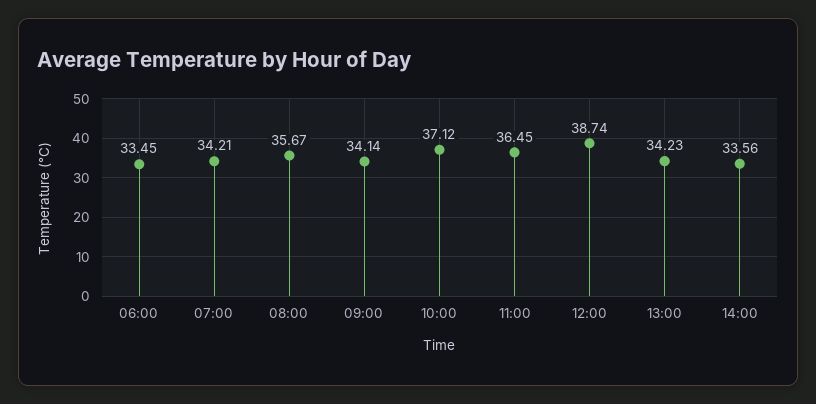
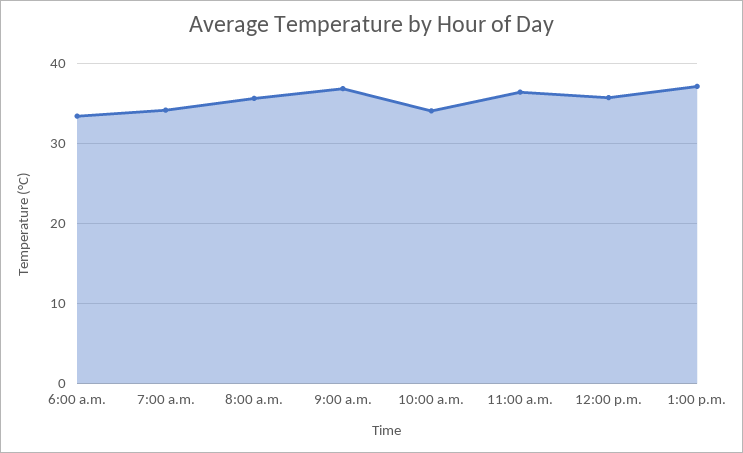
09:00: 34.14 -> 37
10:00: 37.12 -> 34
12:00: 38.74 -> 36
13:00: 34.23 -> 37
14:00: 33.56 -> none

